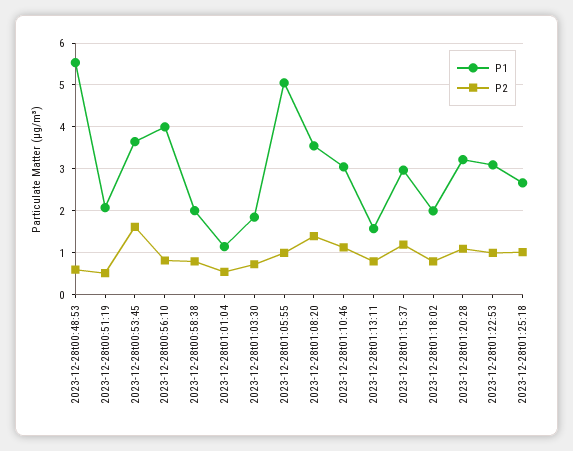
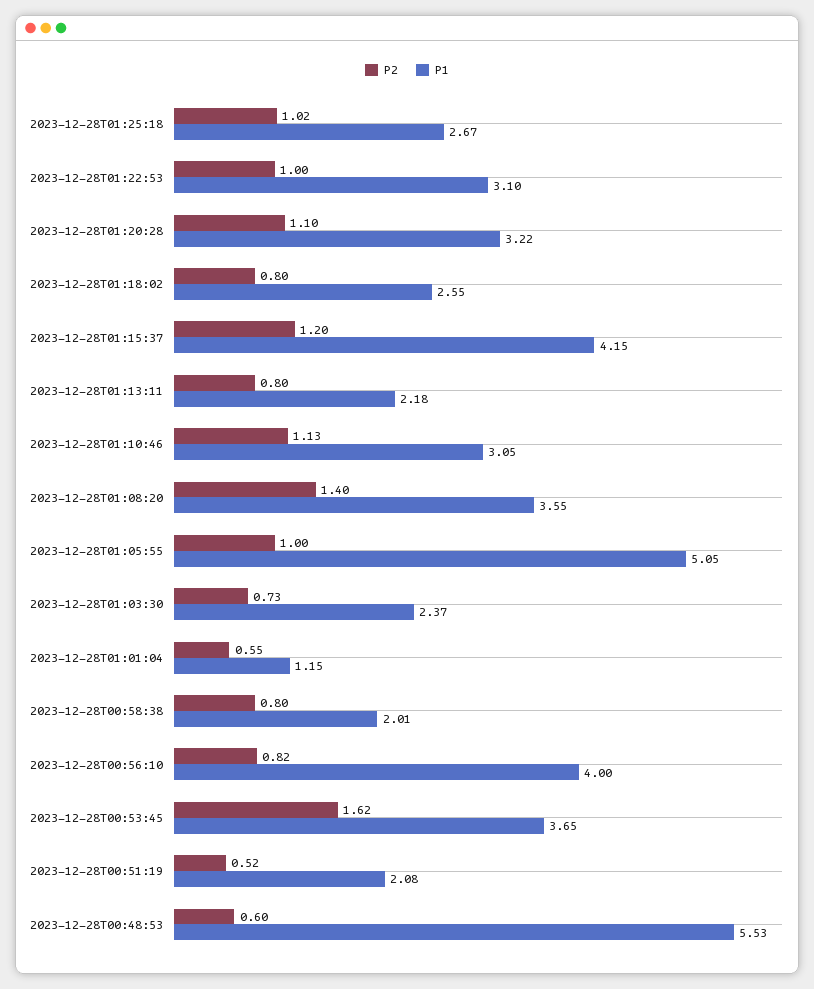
P1, 2023-12-28t01:03:30: 1.8 -> 2.37
P1, 2023-12-28t01:13:11: 1.6 -> 2.18
P1, 2023-12-28t01:15:37: 3 -> 4.15
P1, 2023-12-28t01:18:02: 2 -> 2.55

